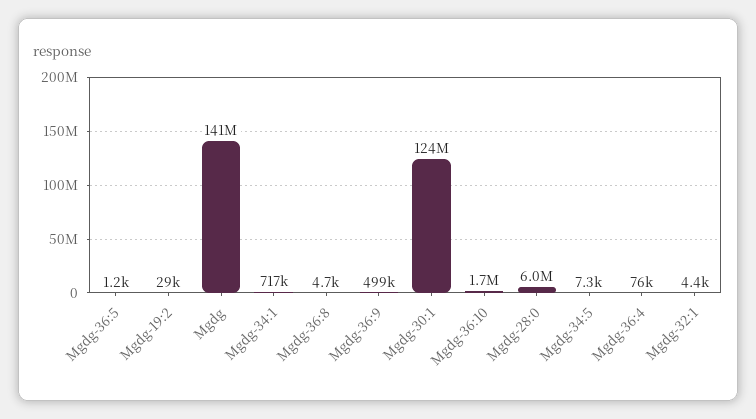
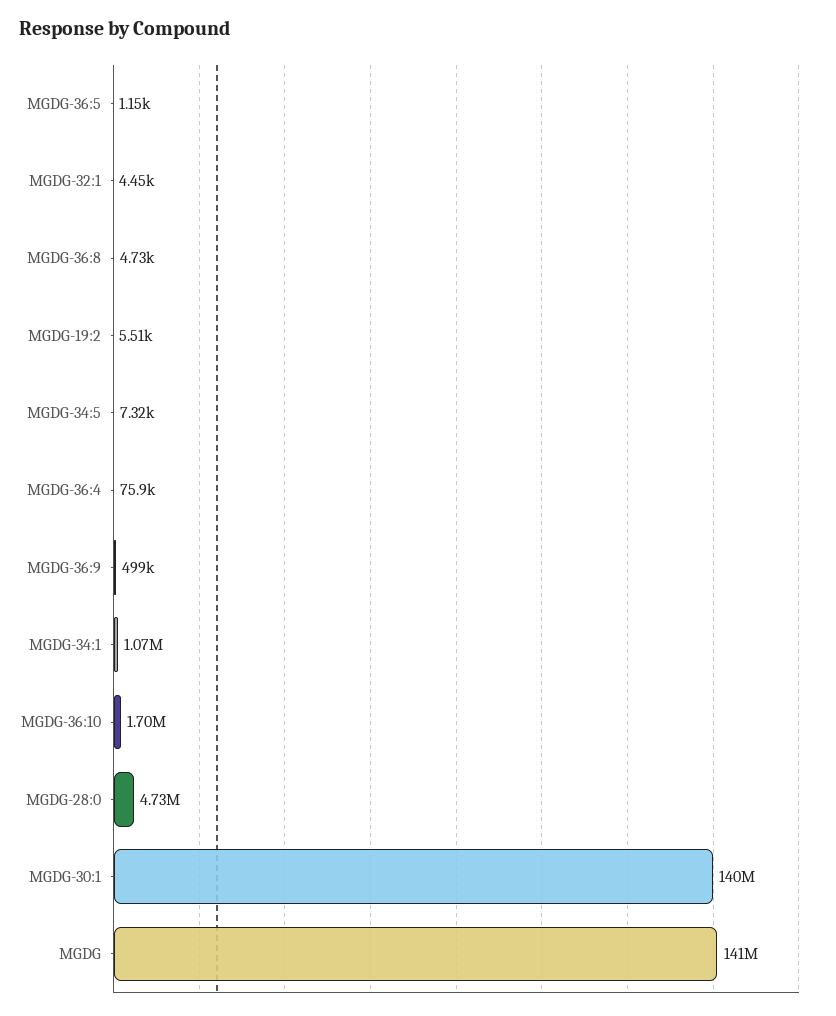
Mgdg-19:2: 29000 -> 5510
Mgdg-34:1: 717000 -> 1070000
Mgdg-30:1: 124000000 -> 140000000
Mgdg-28:0: 6000000 -> 4730000

